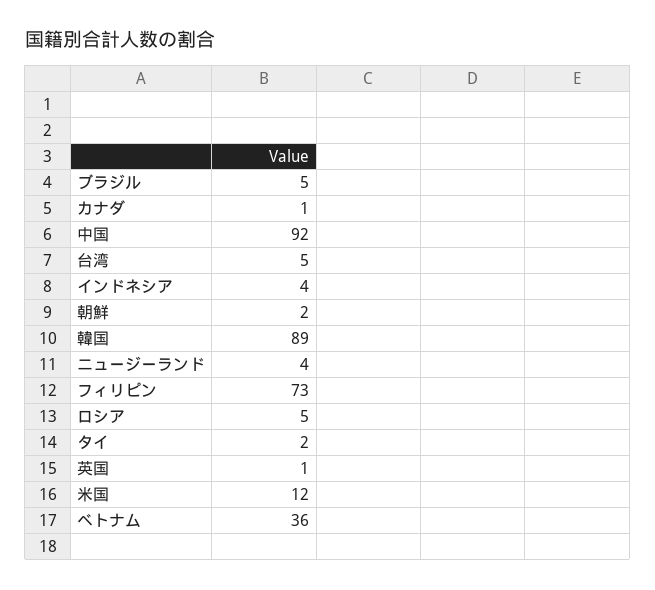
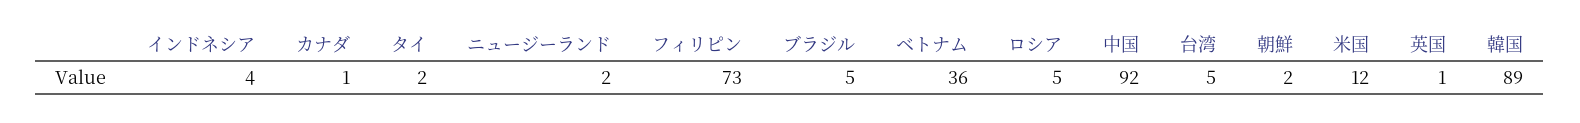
ニュージーランド: 4 -> 2

